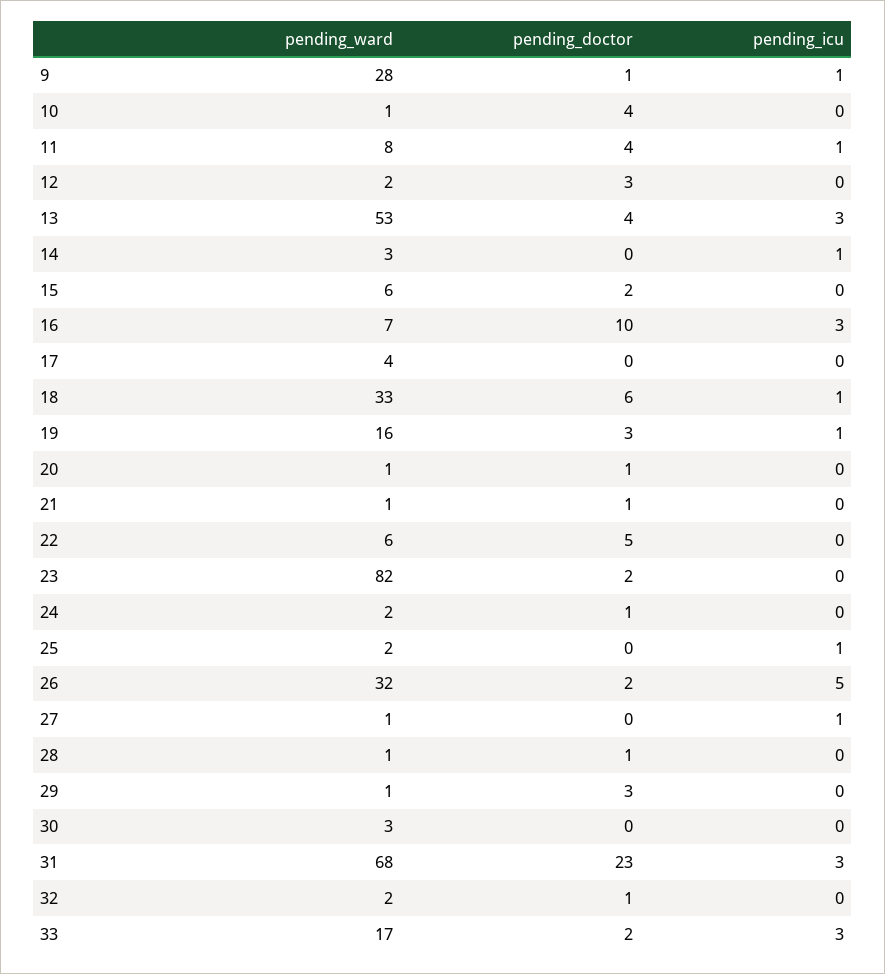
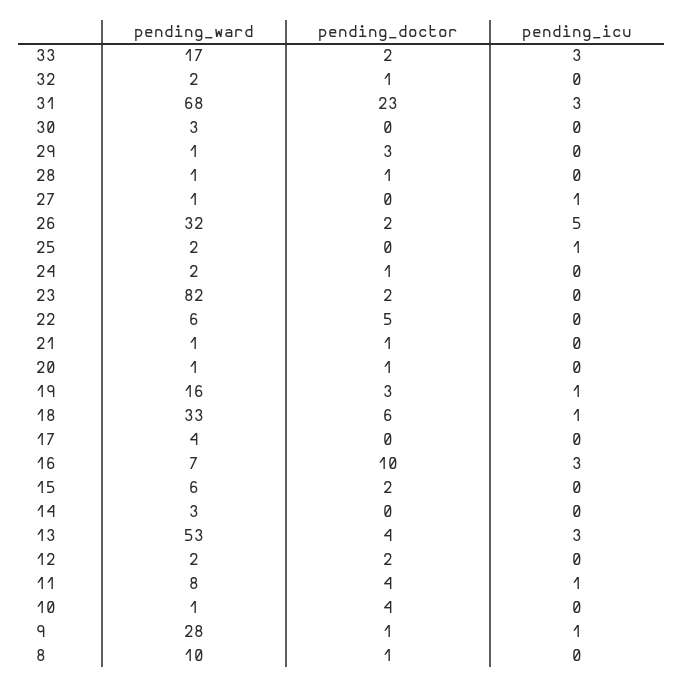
pending_doctor, 12: 3 -> 2
pending_icu, 14: 1 -> 0
pending_ward, 8: none -> 10
pending_doctor, 8: none -> 1
pending_icu, 8: none -> 0

